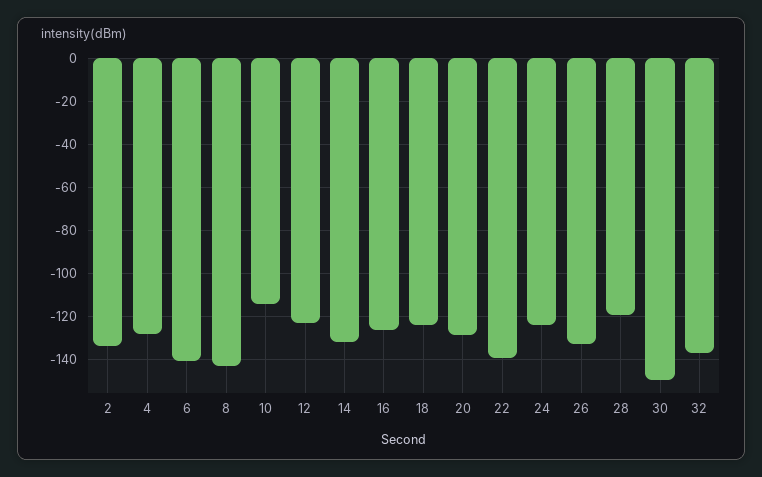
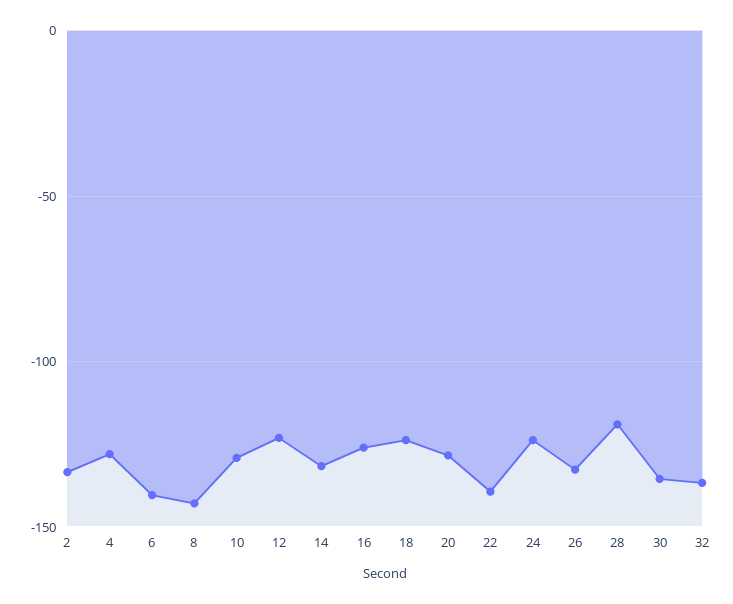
10: -115 -> -130
30: -150 -> -135

